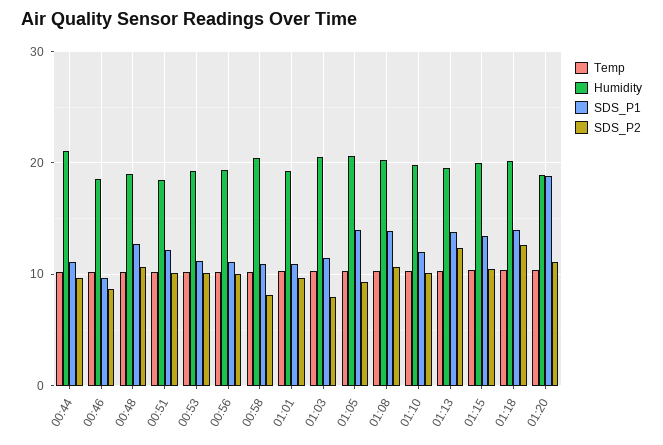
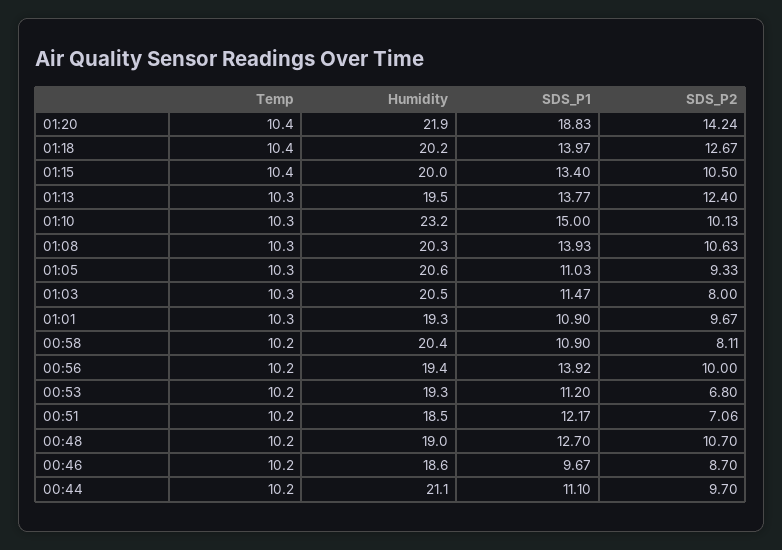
SDS_P2, 00:51: 10 -> 7.06
SDS_P2, 00:53: 10 -> 6.8
SDS_P1, 00:56: 11 -> 13.92
SDS_P1, 01:05: 14 -> 11.03
Humidity, 01:10: 20 -> 23.2
SDS_P1, 01:10: 12 -> 15
Humidity, 01:20: 19 -> 21.9
SDS_P2, 01:20: 11 -> 14.24

